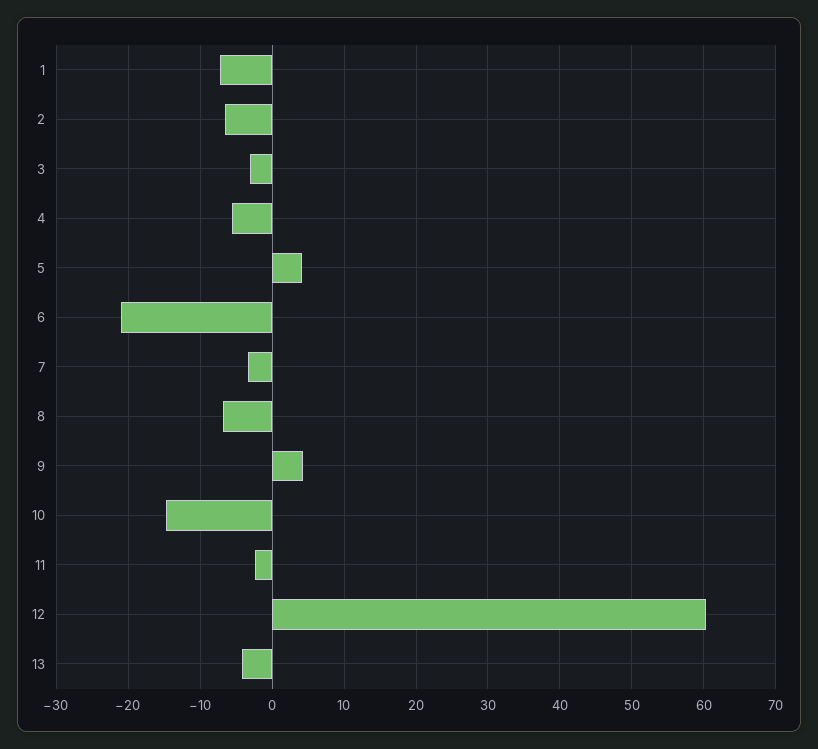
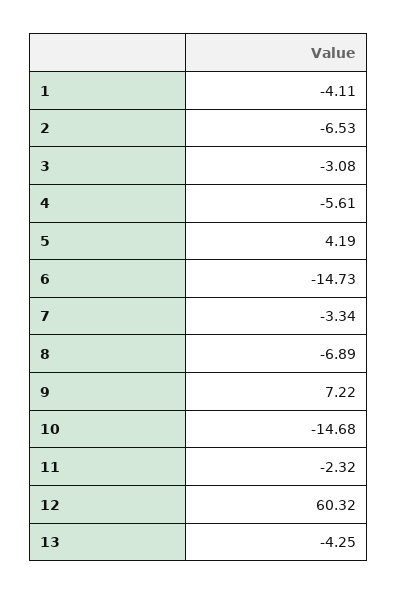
1: -7 -> -4.11
6: -21 -> -14.73
9: 4 -> 7.22

